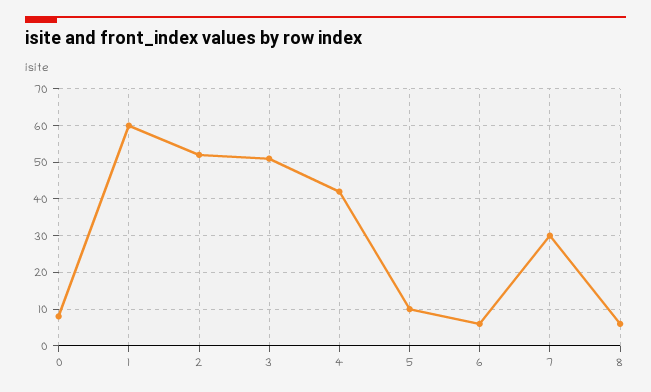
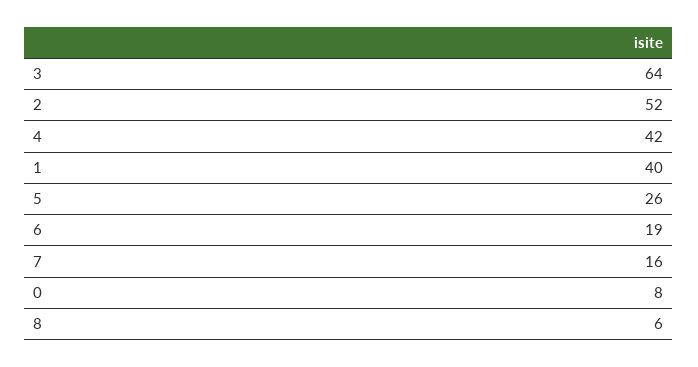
1: 60 -> 40
3: 50 -> 64
5: 10 -> 26
6: 5 -> 19
7: 30 -> 16

